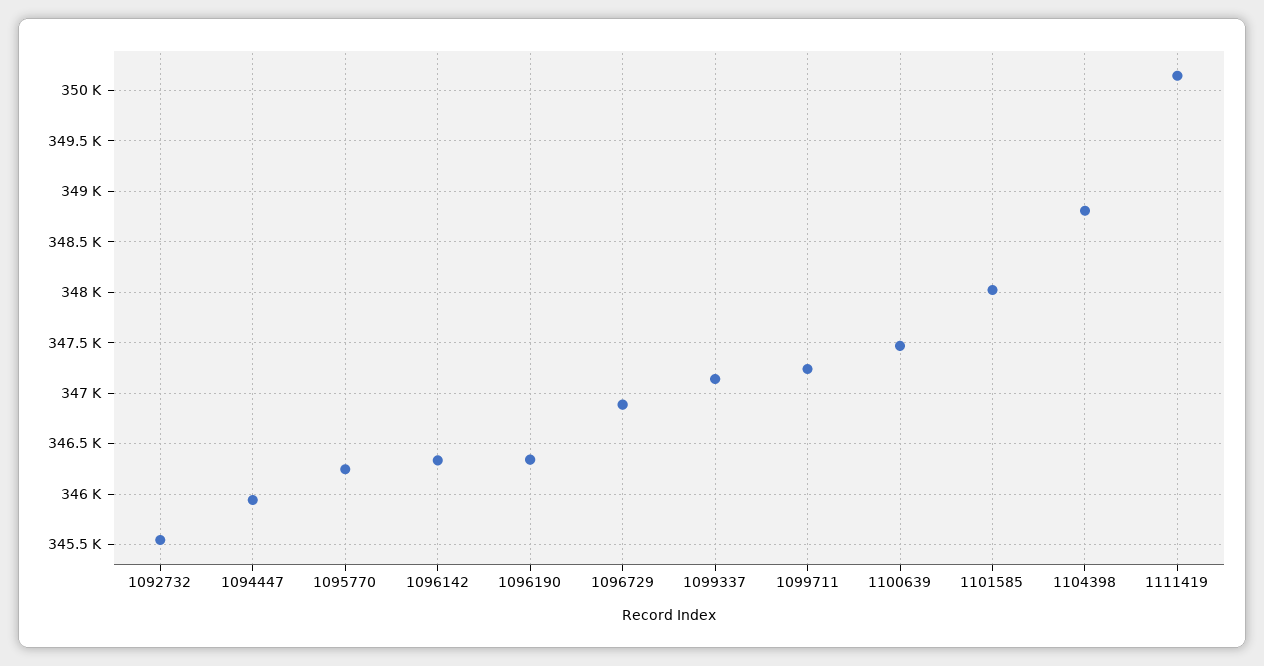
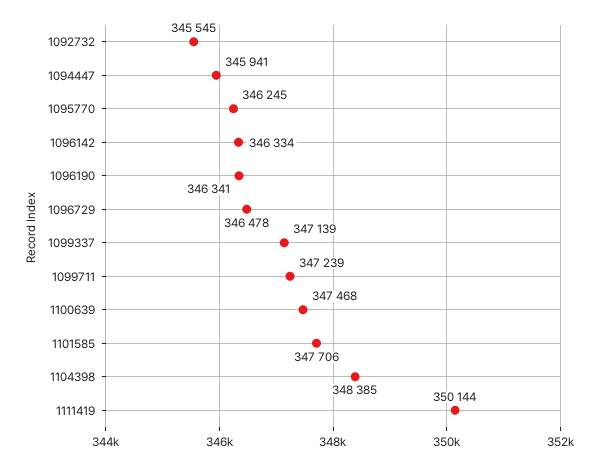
1096729: 346900 -> 346478
1101585: 348000 -> 347706
1104398: 348800 -> 348385

